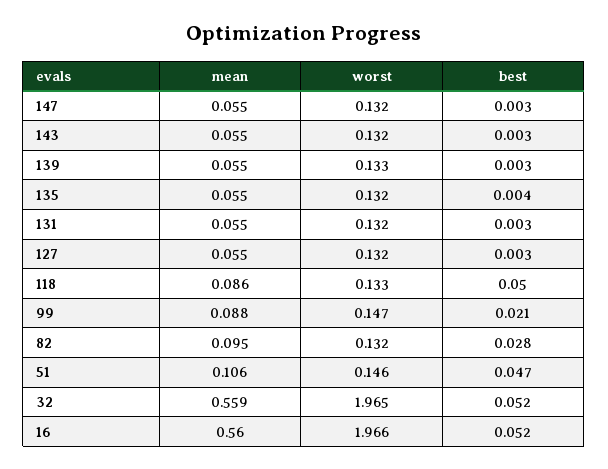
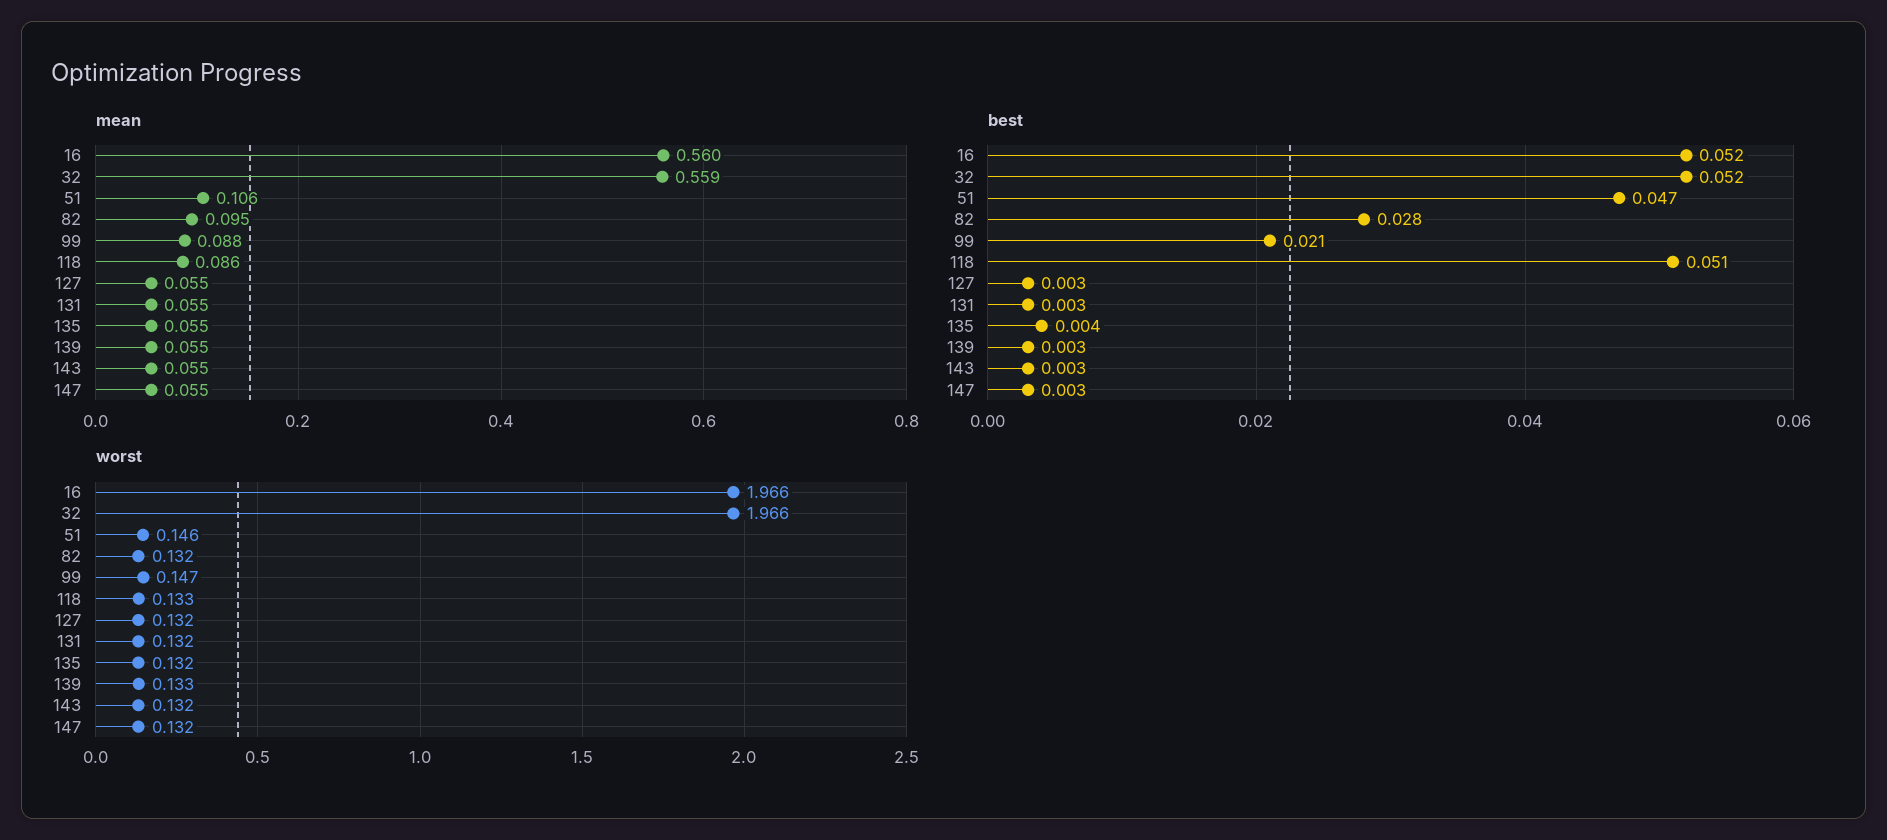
best, 118: 0.05 -> 0.051
worst, 32: 1.965 -> 1.966

